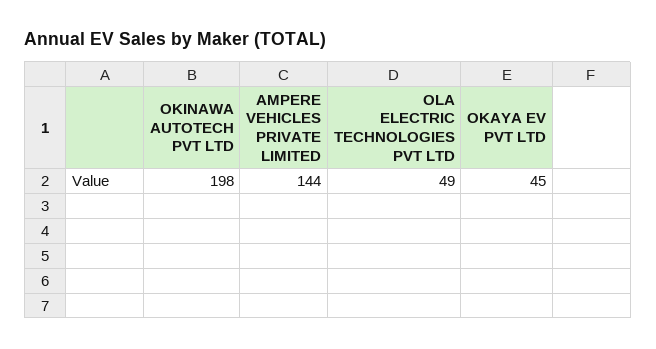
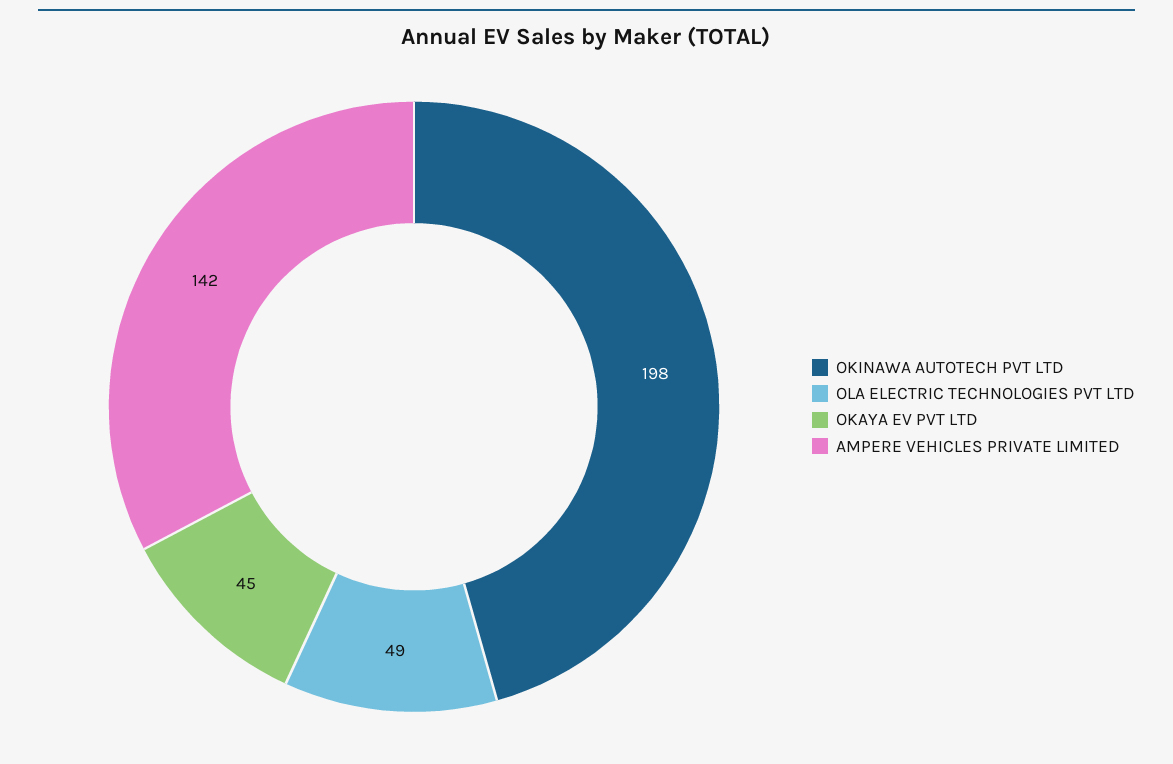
AMPERE VEHICLES PRIVATE LIMITED: 144 -> 142

